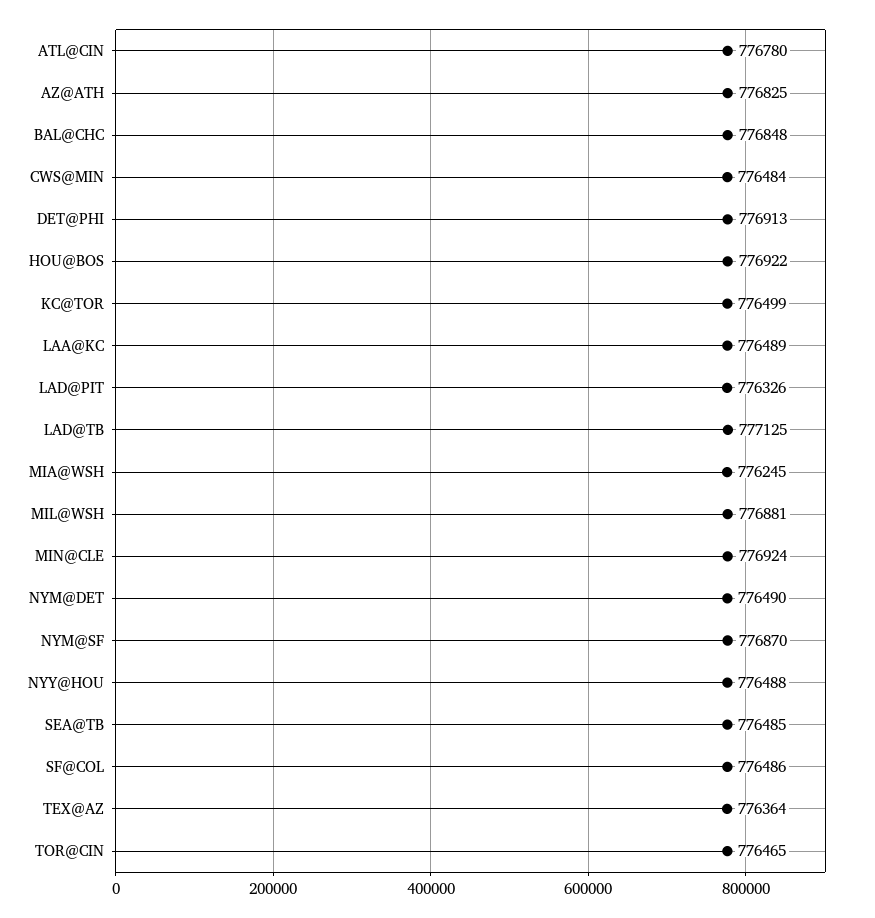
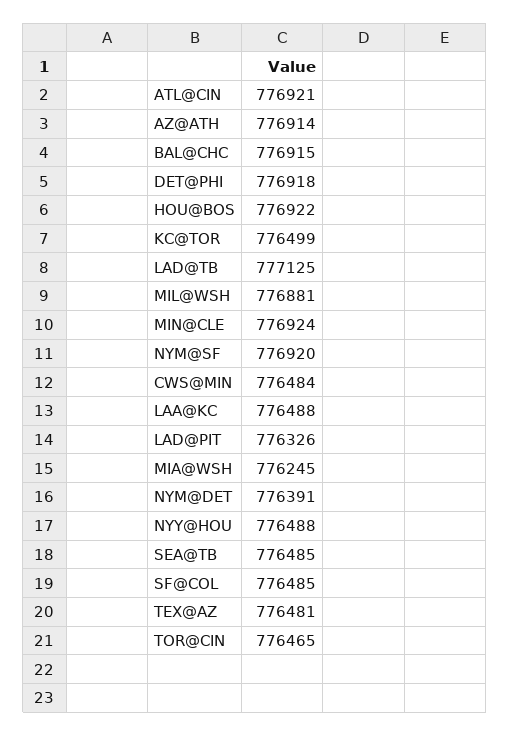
ATL@CIN: 776780 -> 776921
AZ@ATH: 776825 -> 776914
BAL@CHC: 776848 -> 776915
DET@PHI: 776913 -> 776918
LAA@KC: 776489 -> 776488
NYM@DET: 776490 -> 776391
NYM@SF: 776870 -> 776920
SF@COL: 776486 -> 776485
TEX@AZ: 776364 -> 776481

